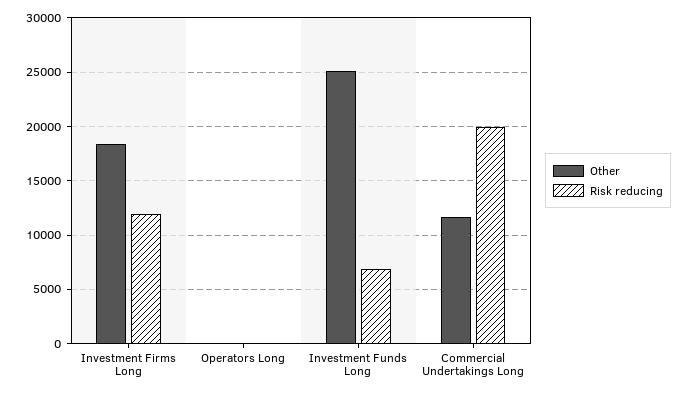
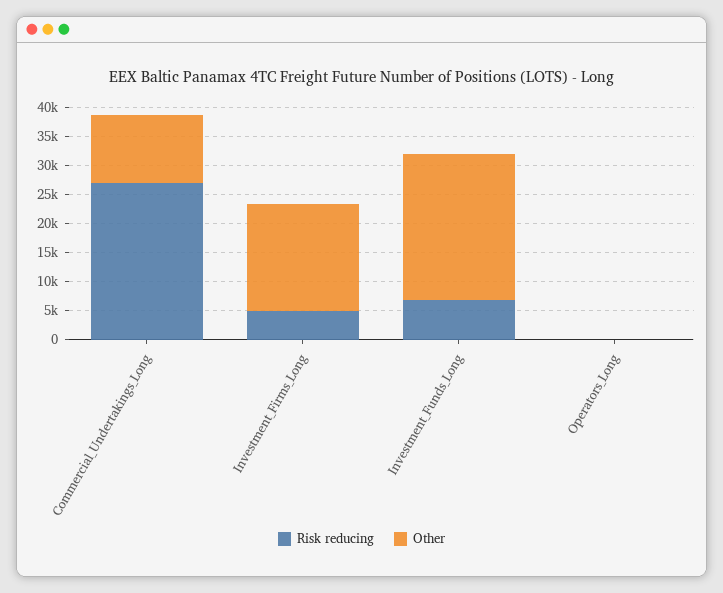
Risk reducing, Investment Firms Long: 12000 -> 5000
Risk reducing, Commercial Undertakings Long: 20000 -> 27500

